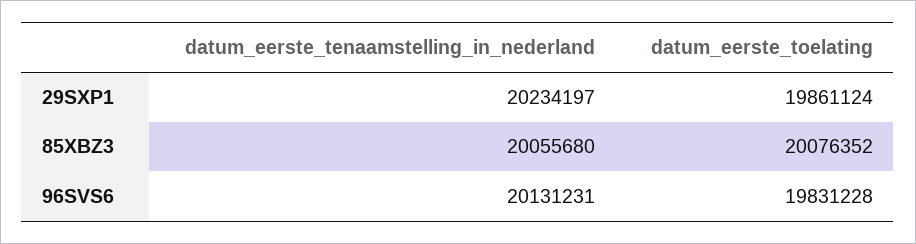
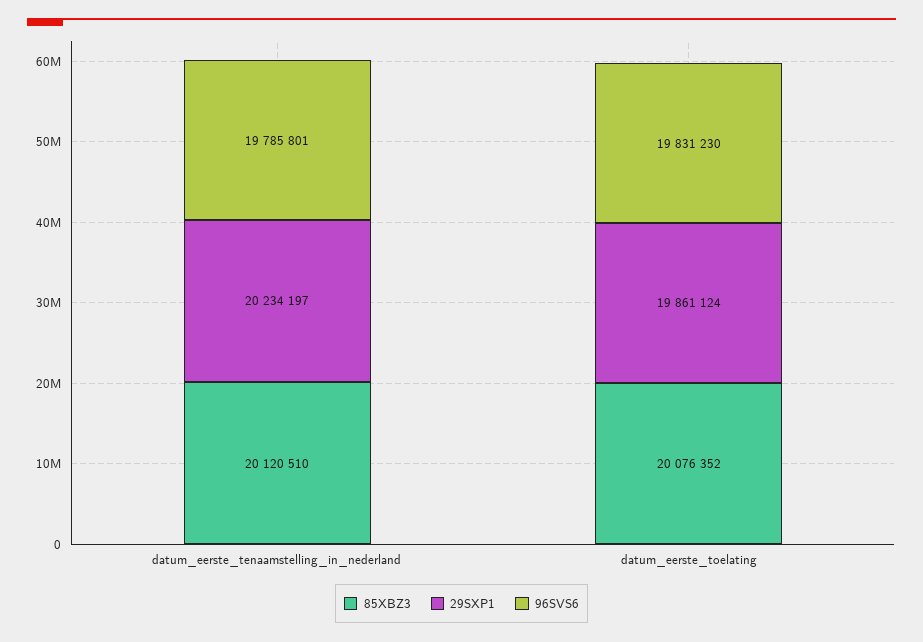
85XBZ3, datum_eerste_tenaamstelling_in_nederland: 20055680 -> 20120510
96SVS6, datum_eerste_tenaamstelling_in_nederland: 20131231 -> 19785801
96SVS6, datum_eerste_toelating: 19831228 -> 19831230

